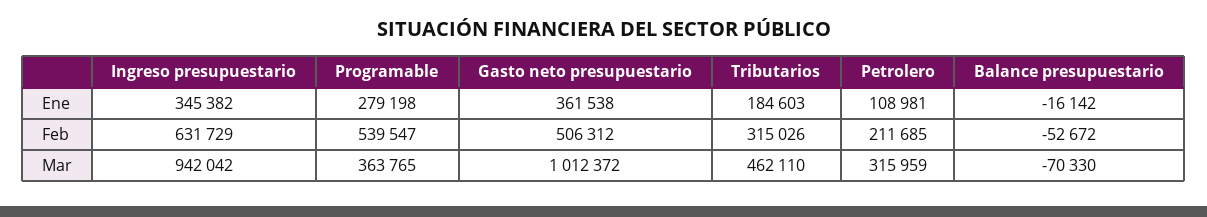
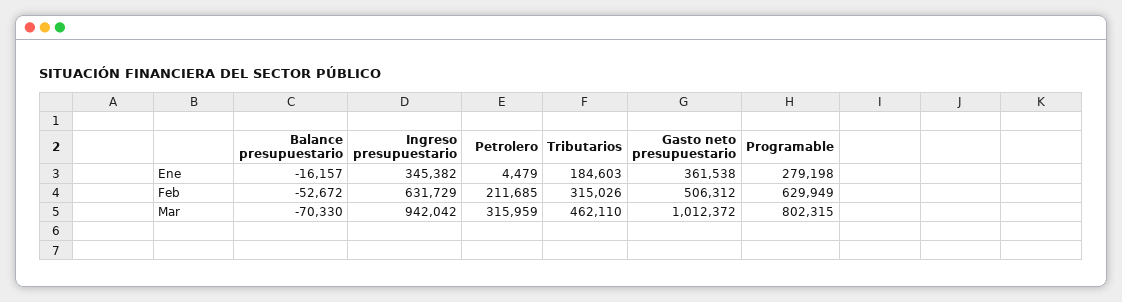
Petrolero, Ene: 108981 -> 4479
Balance presupuestario, Ene: -16142 -> -16157
Programable, Feb: 539547 -> 629949
Programable, Mar: 363765 -> 802315

